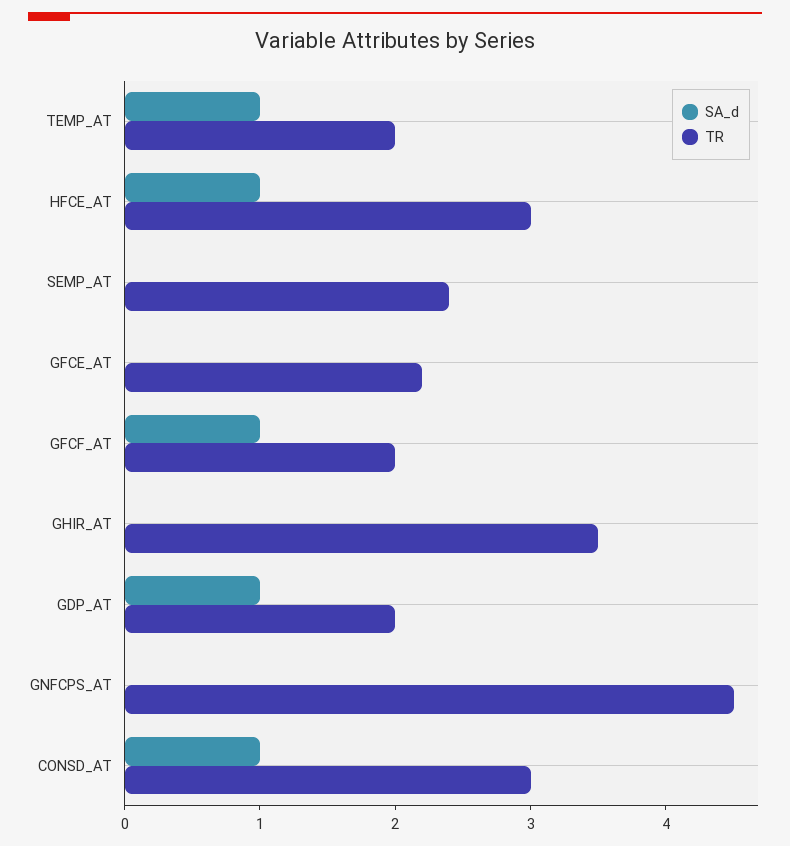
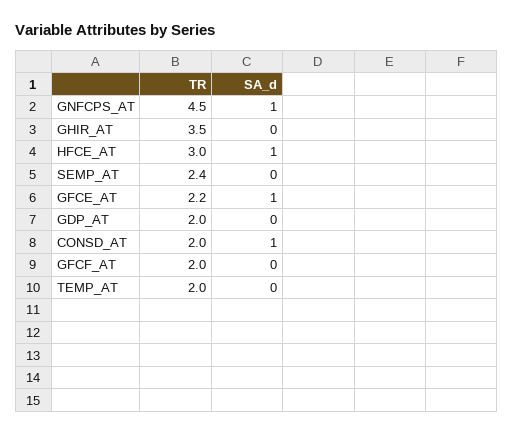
SA_d, TEMP_AT: 1 -> 0
SA_d, GFCE_AT: 0 -> 1
SA_d, GFCF_AT: 1 -> 0
SA_d, GDP_AT: 1 -> 0
SA_d, GNFCPS_AT: 0 -> 1
TR, CONSD_AT: 3 -> 2

